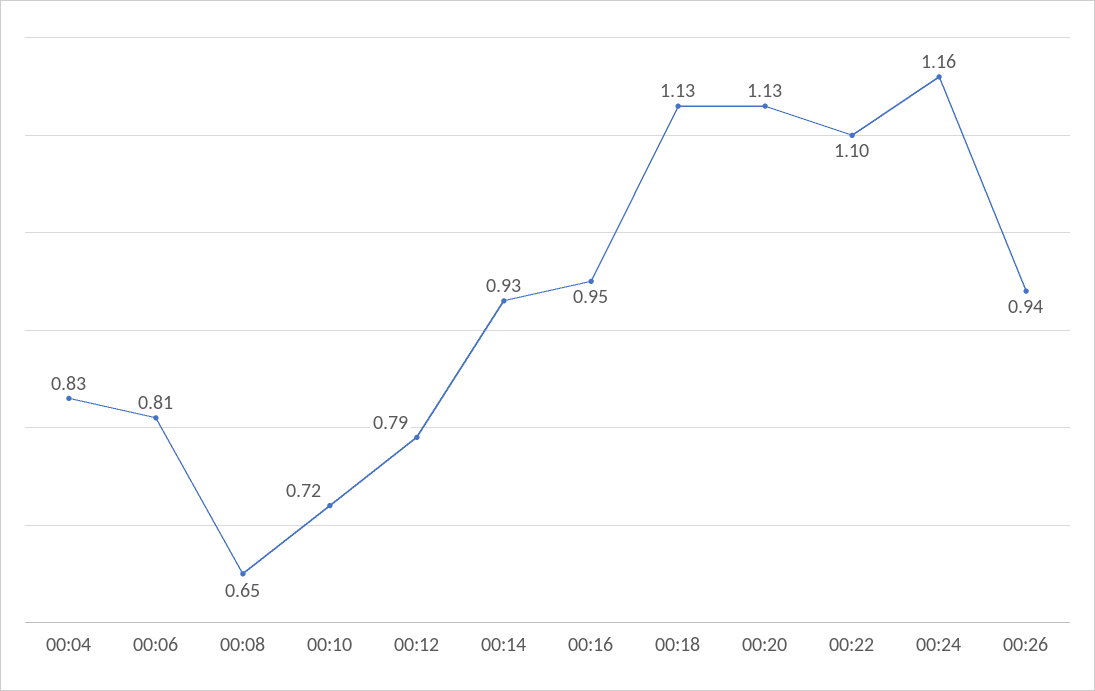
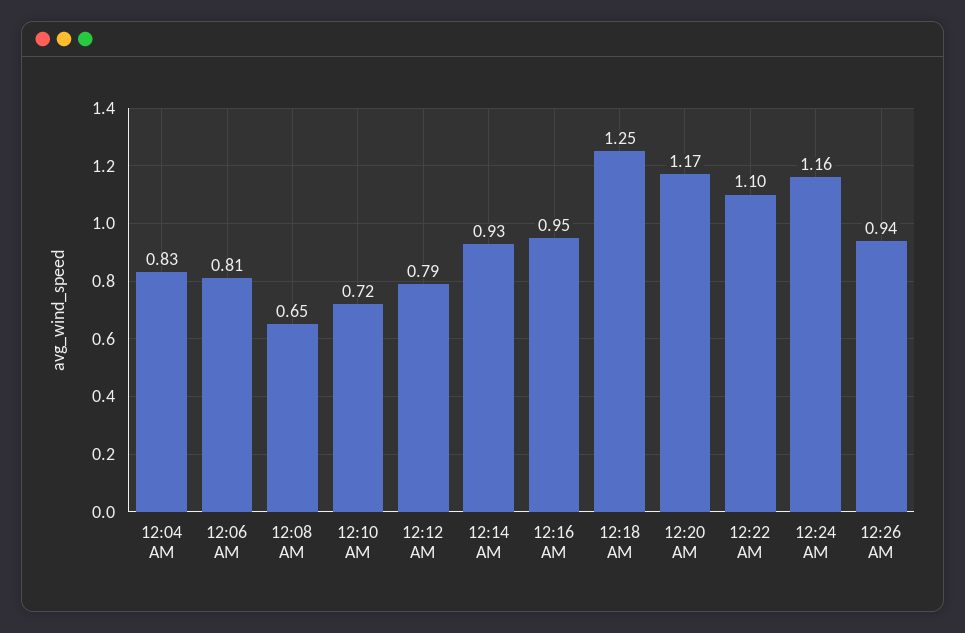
00:18: 1.13 -> 1.25
00:20: 1.13 -> 1.17

